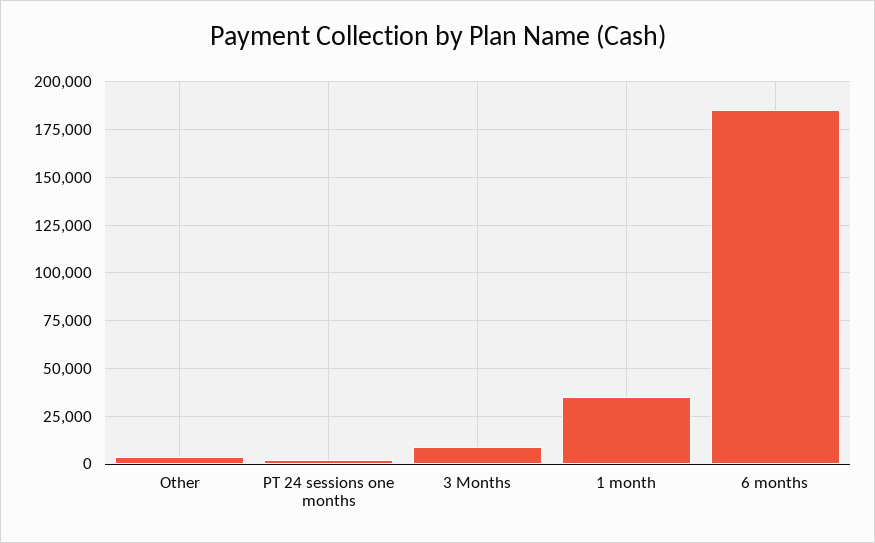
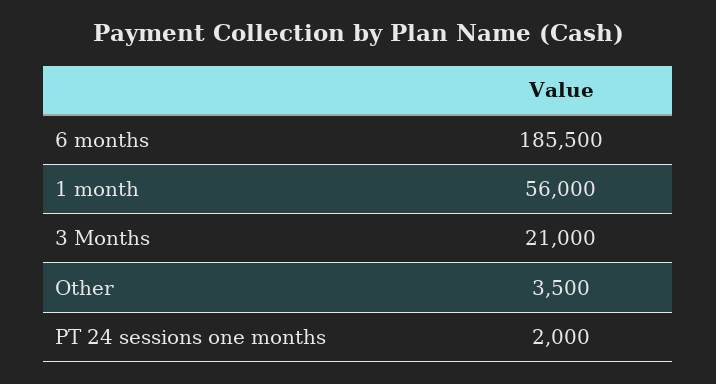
3 Months: 10000 -> 21000
1 month: 35000 -> 56000

